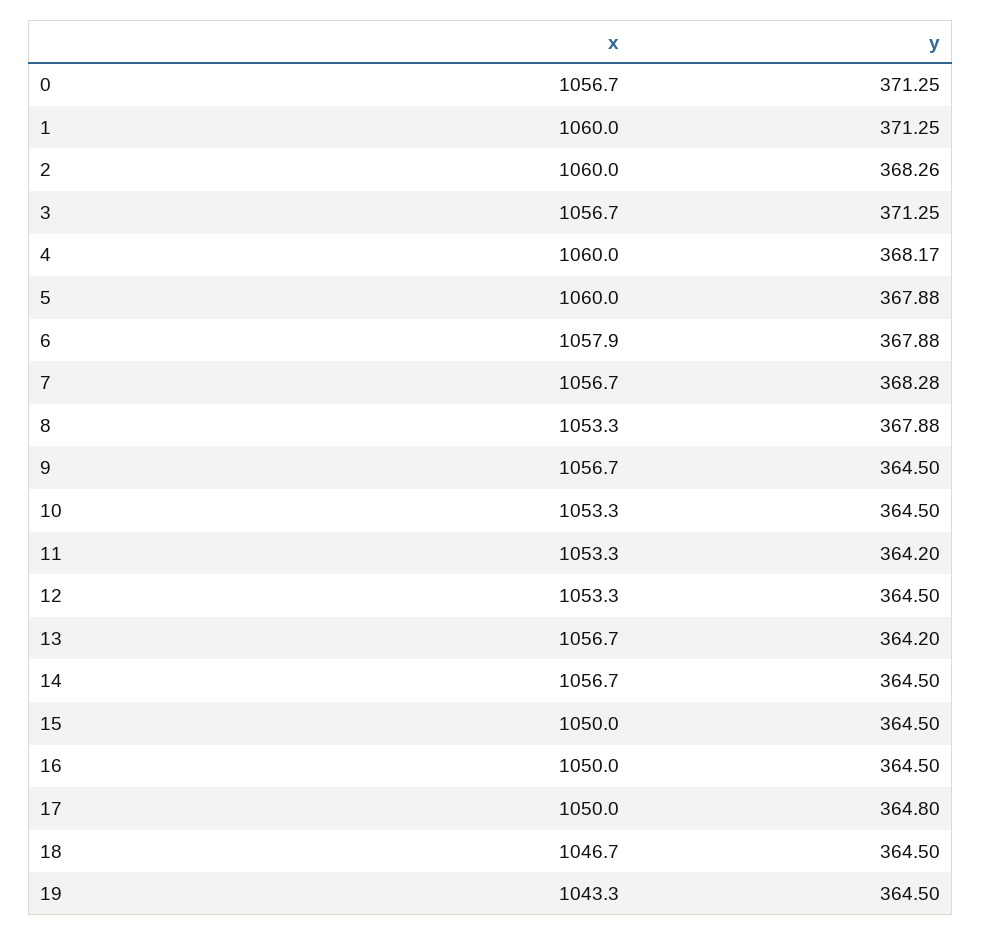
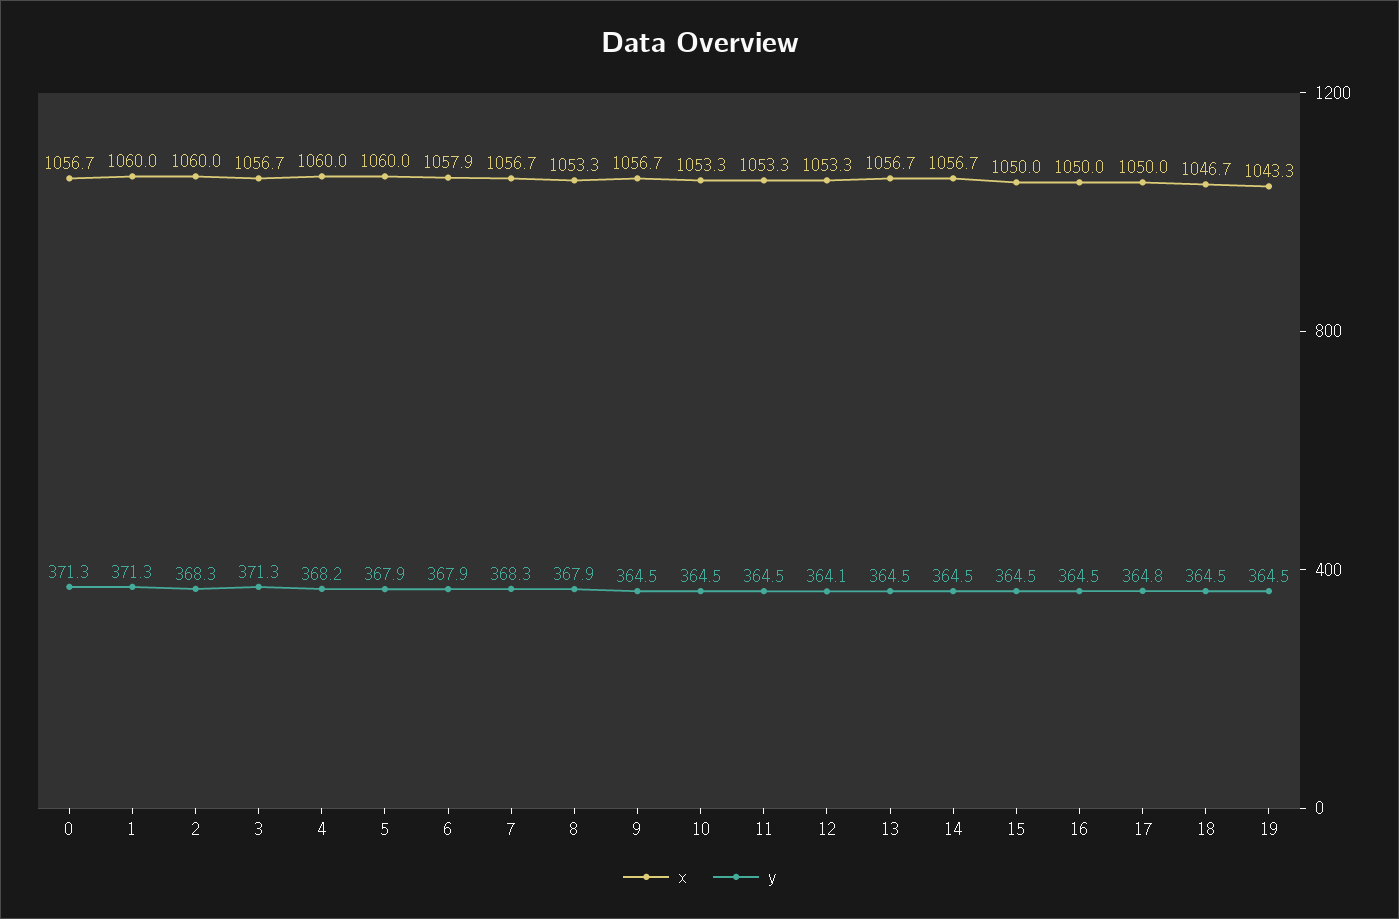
y, 11: 364.2 -> 364.5
y, 12: 364.5 -> 364.1
y, 13: 364.2 -> 364.5

